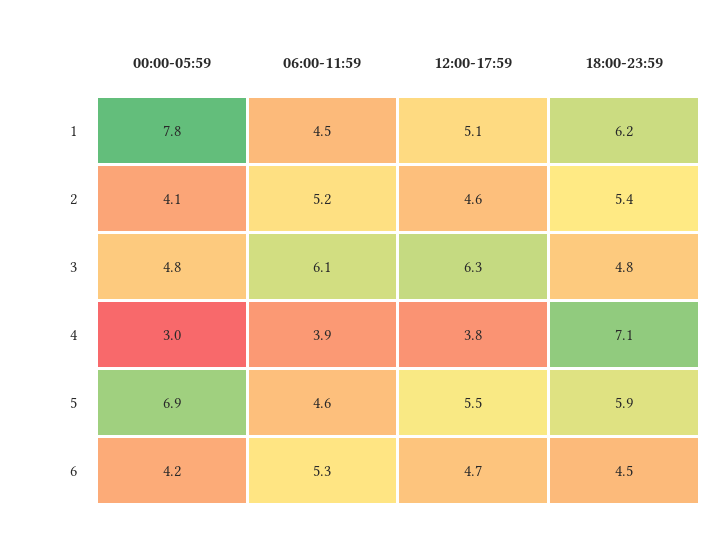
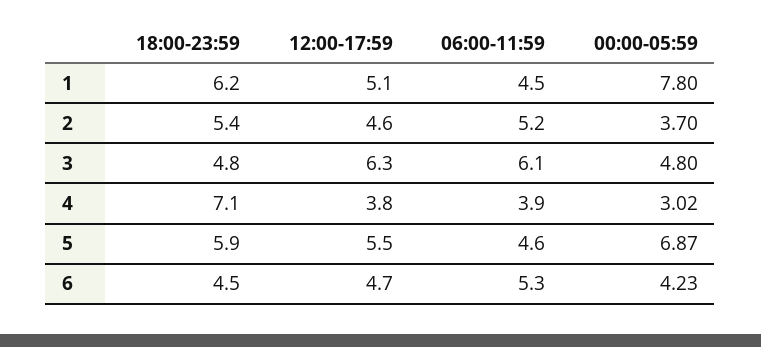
00:00-05:59, 2: 4.1 -> 3.7

